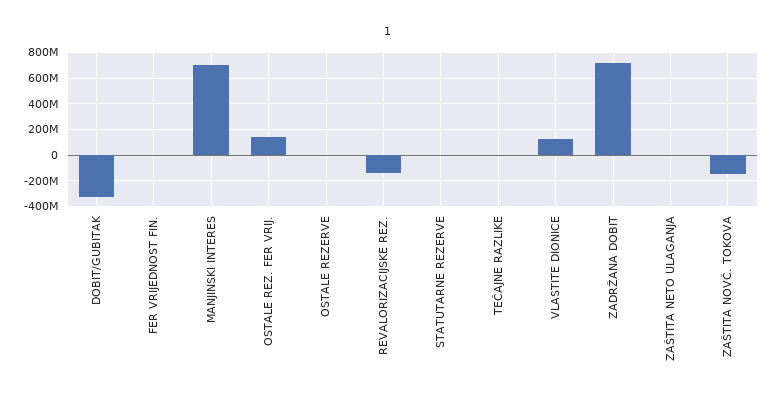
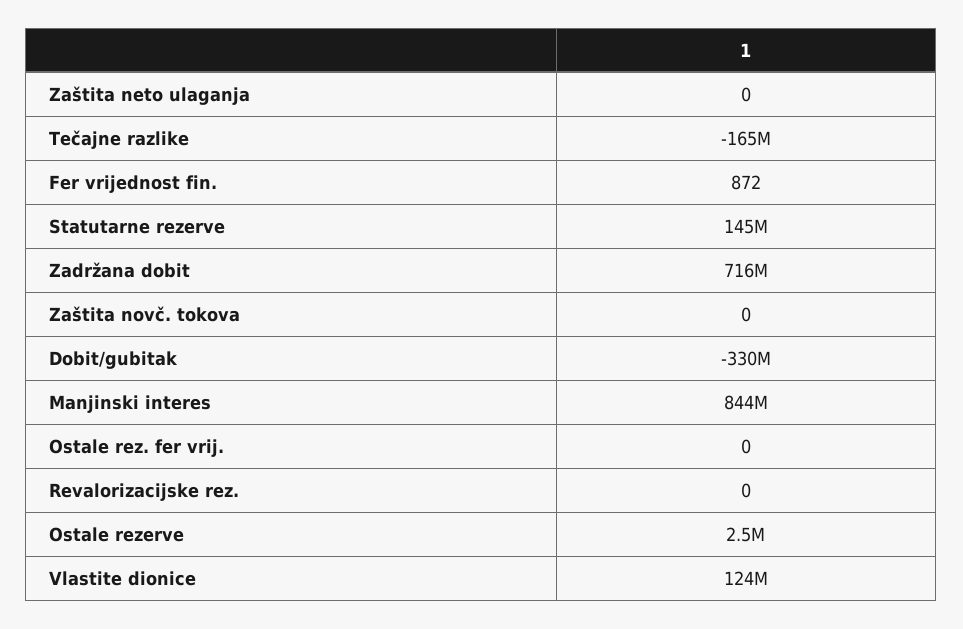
MANJINSKI INTERES: 700000000 -> 844000000
OSTALE REZ. FER VRIJ.: 150000000 -> 0
REVALORIZACIJSKE REZ.: -150000000 -> 0
STATUTARNE REZERVE: 0 -> 145000000
TEČAJNE RAZLIKE: 0 -> -165000000
ZAŠTITA NOVČ. TOKOVA: -150000000 -> 0

